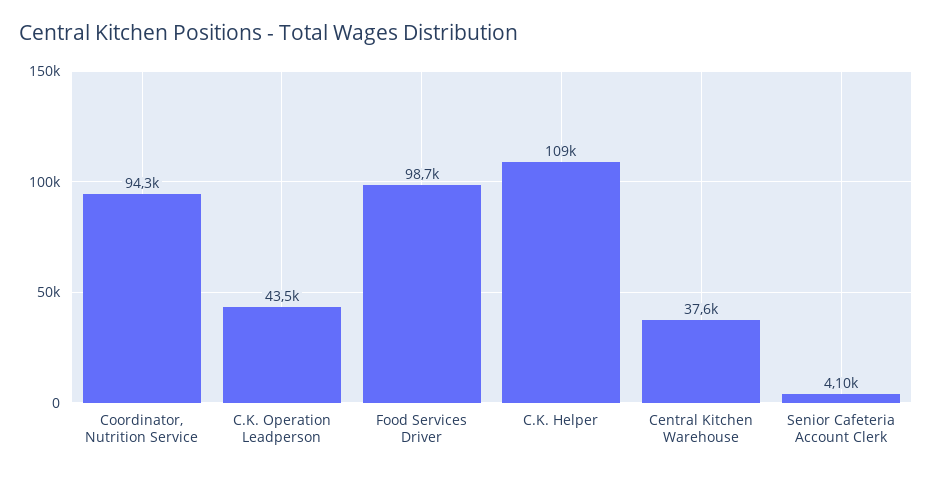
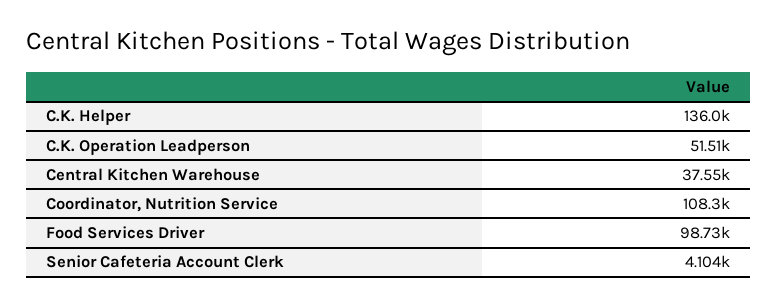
Coordinator, Nutrition Service: 94300 -> 108300
C.K. Operation Leadperson: 43500 -> 51510
C.K. Helper: 109000 -> 136000

